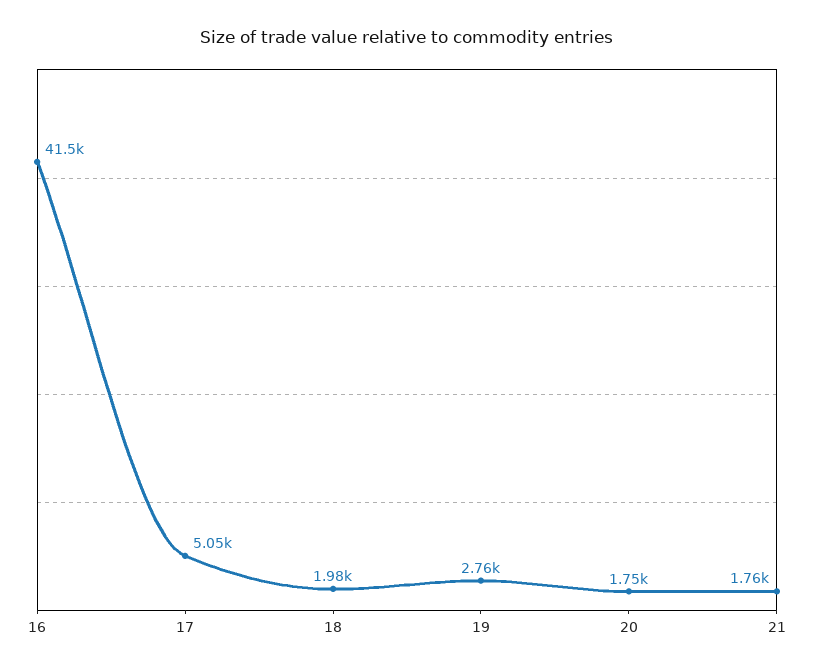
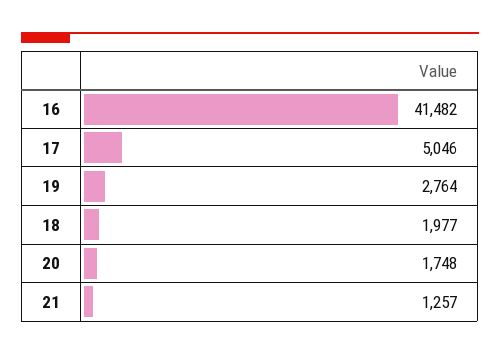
21: 1760 -> 1257

